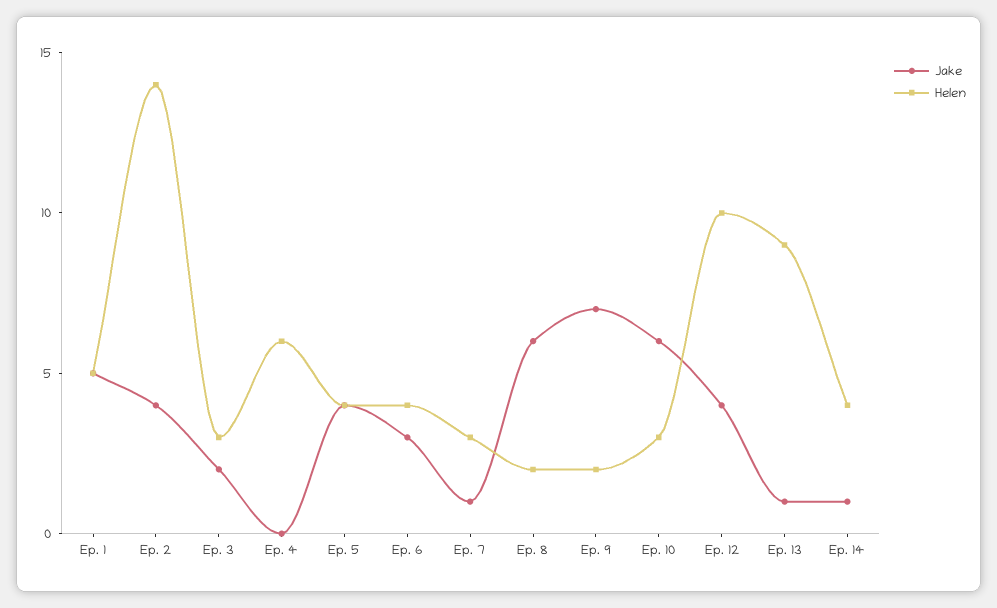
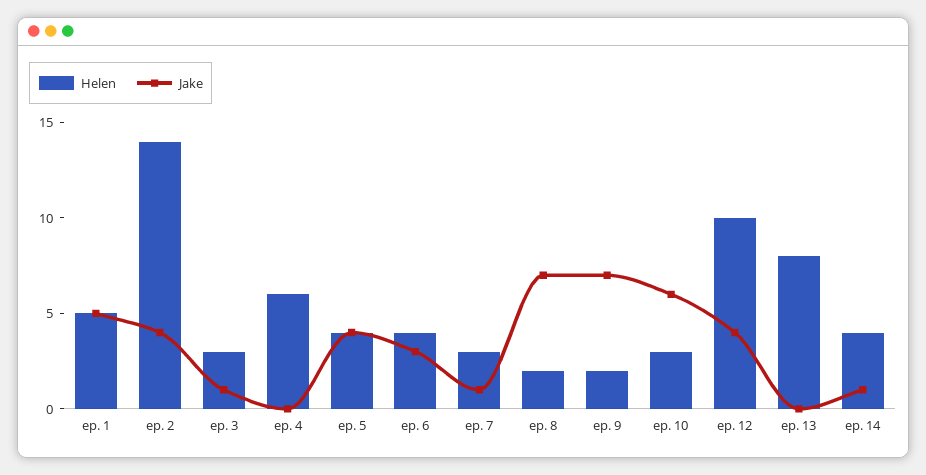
Jake, Ep. 3: 2 -> 1
Jake, Ep. 8: 6 -> 7
Jake, Ep. 13: 1 -> 0
Helen, Ep. 13: 9 -> 8

